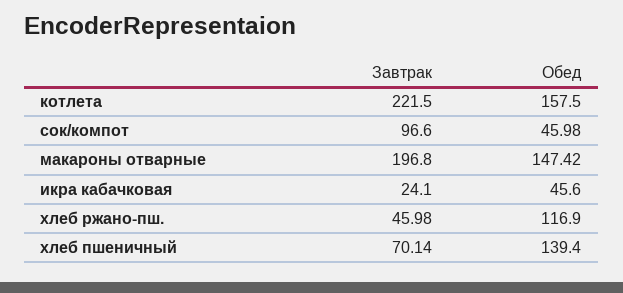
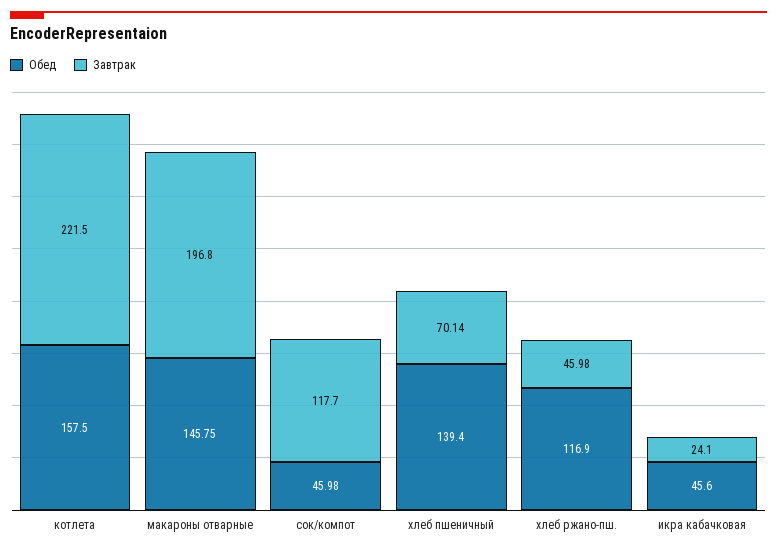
Завтрак, сок/компот: 96.6 -> 117.7
Обед, макароны отварные: 147.42 -> 145.75

